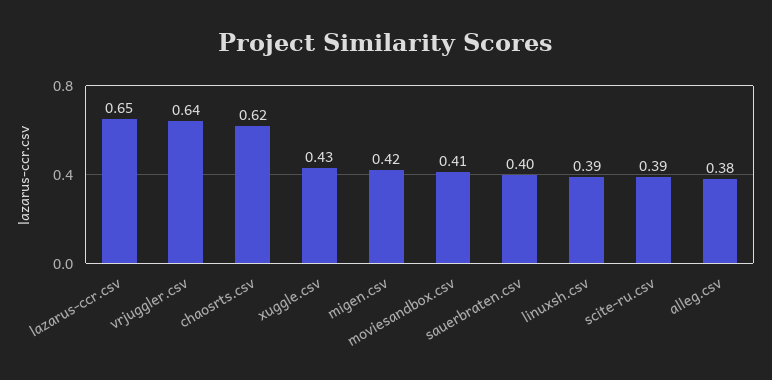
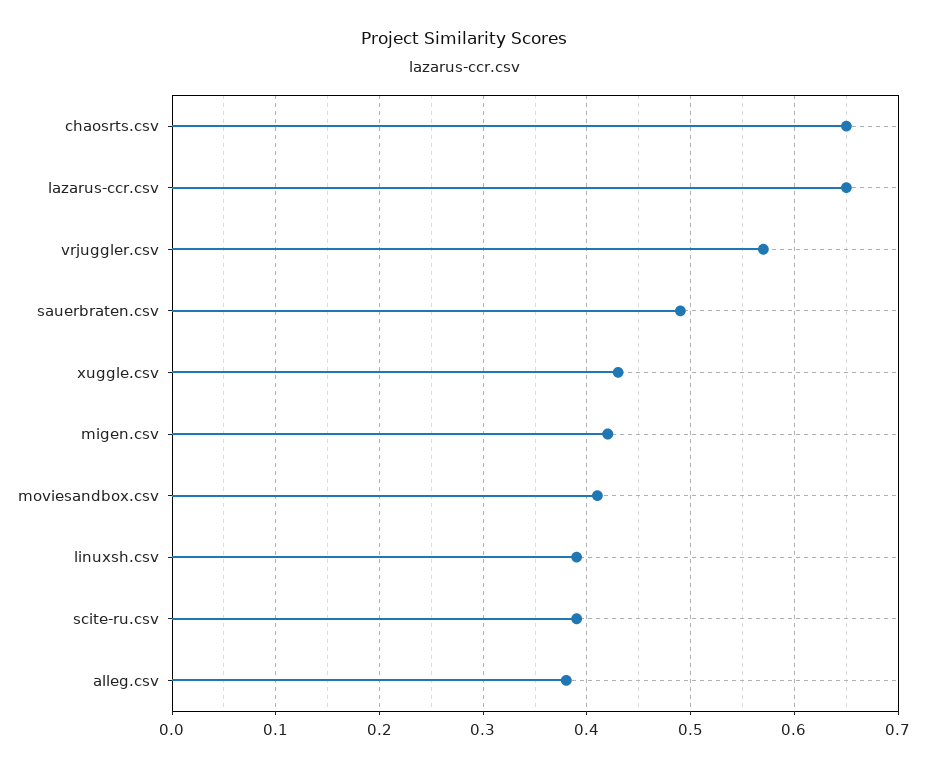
vrjuggler.csv: 0.64 -> 0.57
chaosrts.csv: 0.62 -> 0.65
sauerbraten.csv: 0.4 -> 0.49

